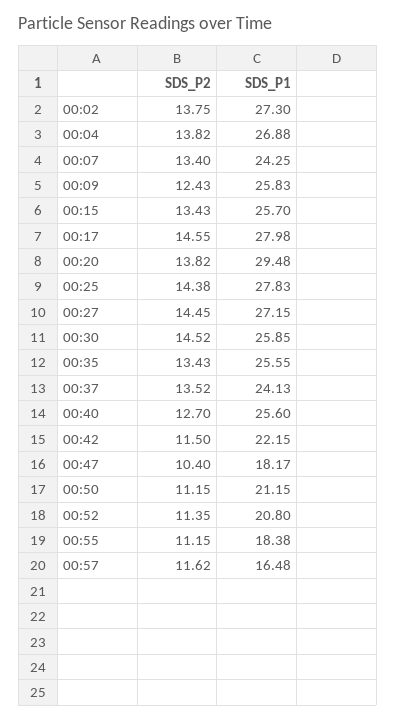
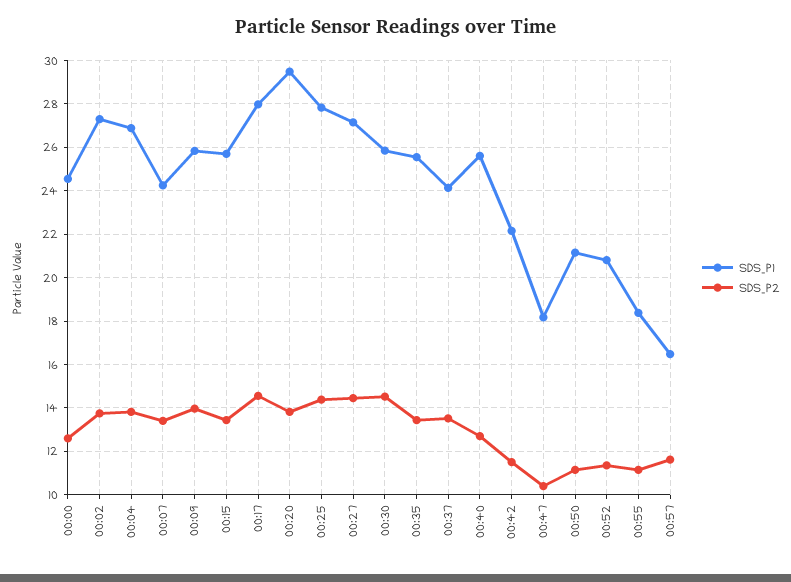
SDS_P2, 00:09: 12.43 -> 14
SDS_P1, 00:00: none -> 24.5
SDS_P2, 00:00: none -> 12.5

